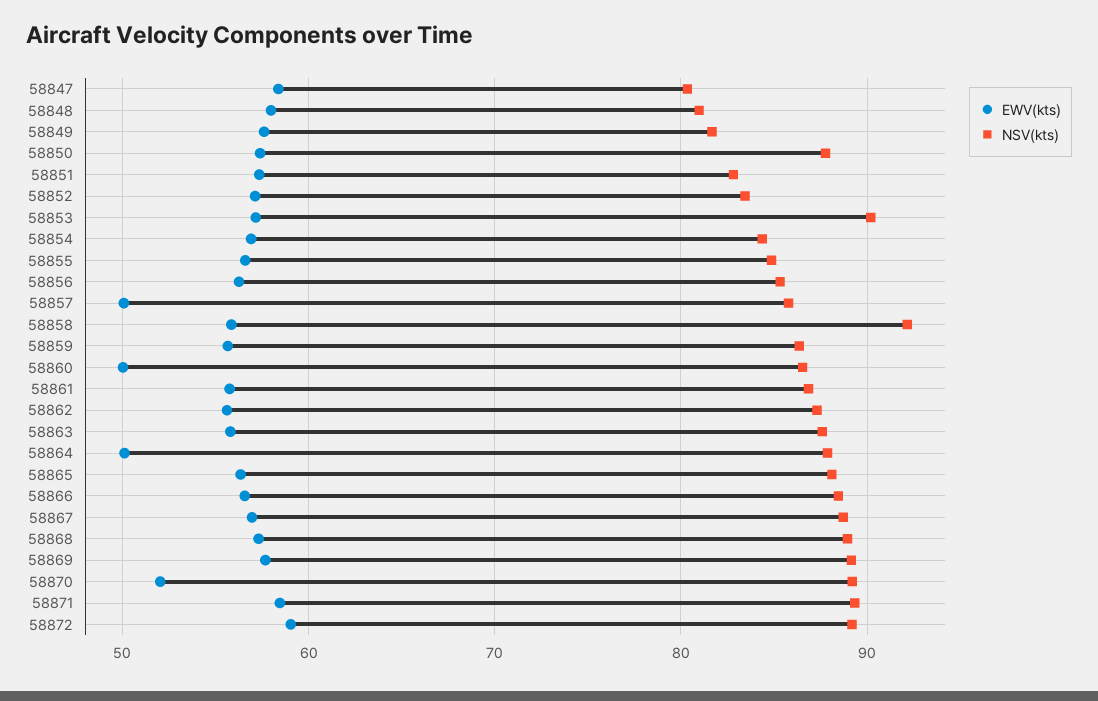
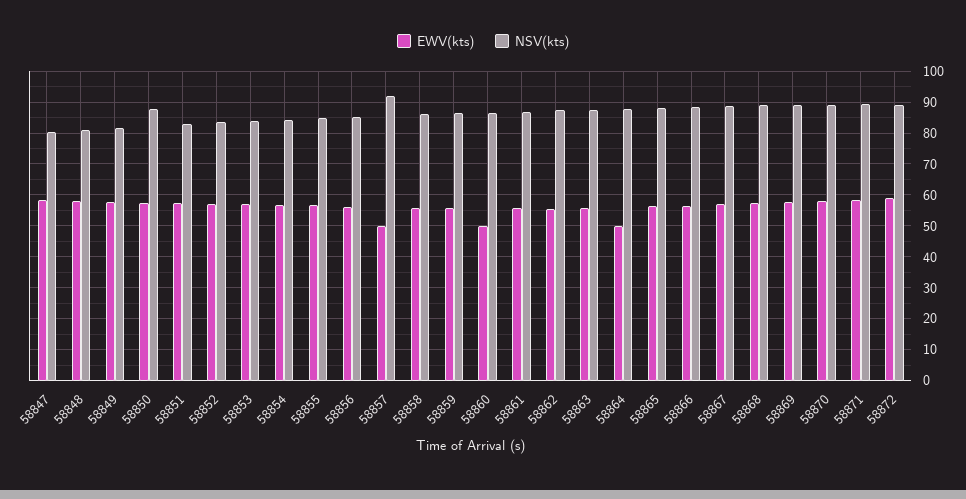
NSV(kts), 58853: 90 -> 84
NSV(kts), 58857: 86 -> 92
NSV(kts), 58858: 92 -> 86
EWV(kts), 58870: 52 -> 58

